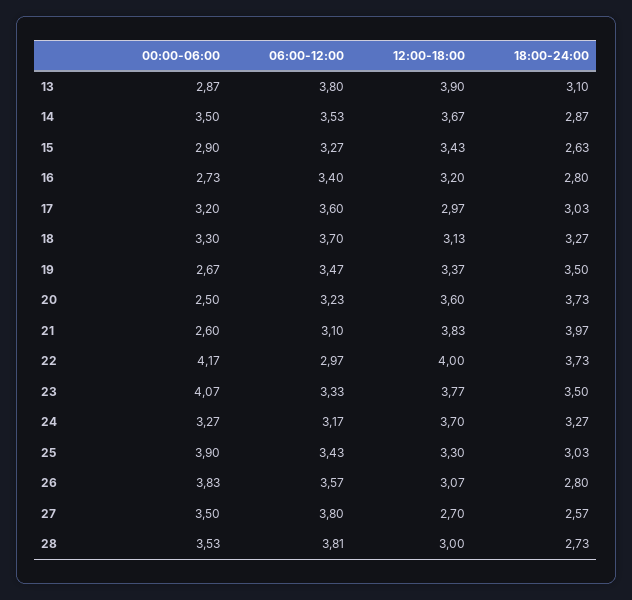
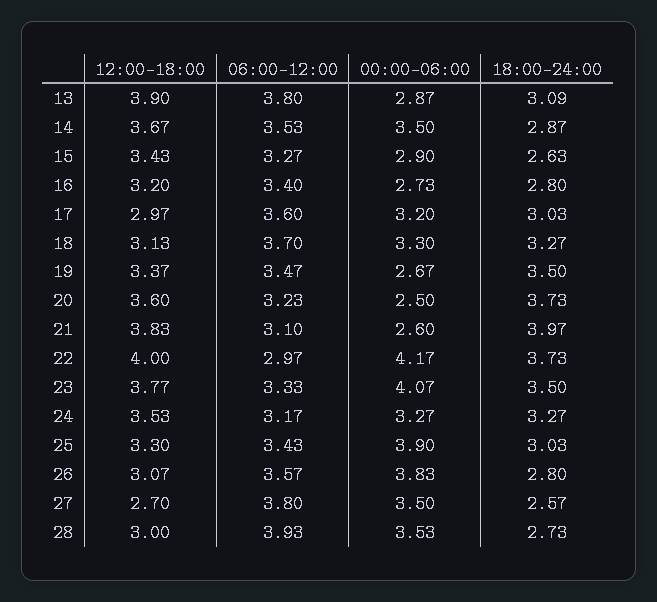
18:00-24:00, 13: 3.1 -> 3.09
12:00-18:00, 24: 3.7 -> 3.53
06:00-12:00, 28: 3.81 -> 3.93

